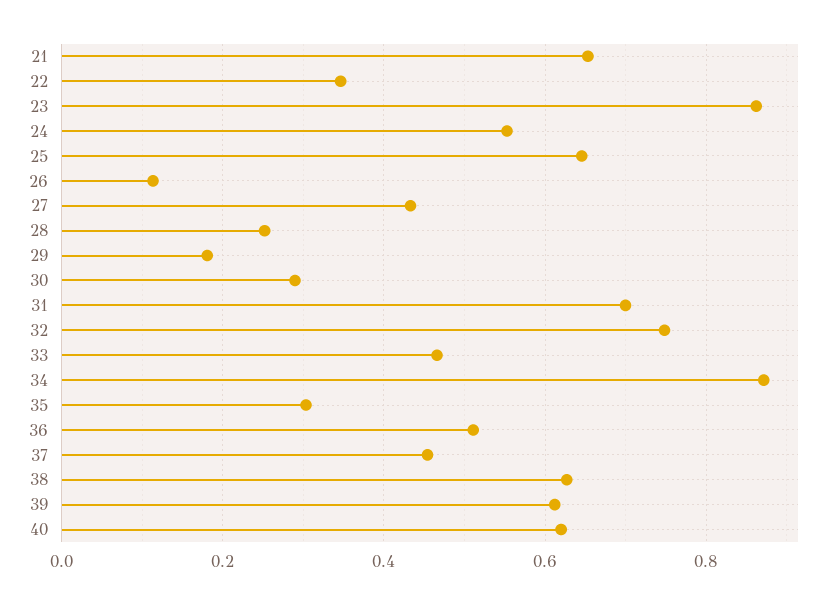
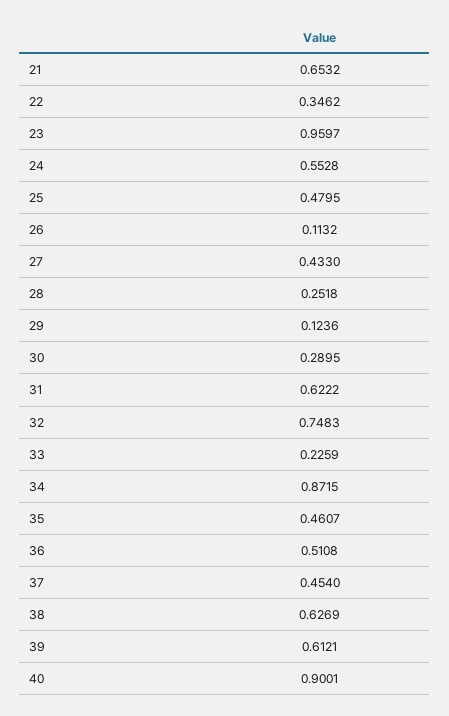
23: 0.86 -> 0.9597
25: 0.64 -> 0.4795
29: 0.18 -> 0.1236
31: 0.7 -> 0.6222
33: 0.46 -> 0.2259
35: 0.3 -> 0.4607
40: 0.62 -> 0.9001

